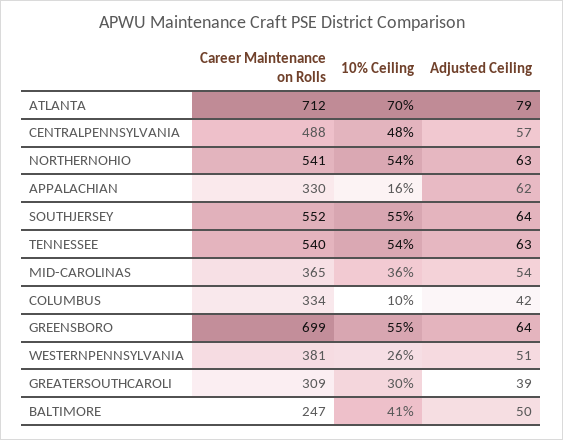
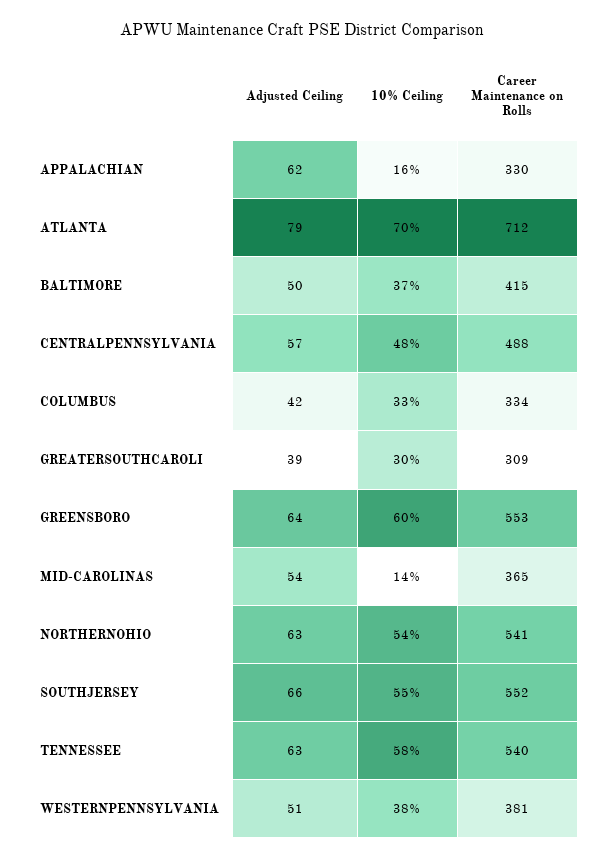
Adjusted Ceiling, SOUTHJERSEY: 64 -> 66
10% Ceiling, TENNESSEE: 54 -> 58
10% Ceiling, MID-CAROLINAS: 36 -> 14
10% Ceiling, COLUMBUS: 10 -> 33
Career Maintenance on Rolls, GREENSBORO: 699 -> 553
10% Ceiling, GREENSBORO: 55 -> 60
10% Ceiling, WESTERNPENNSYLVANIA: 26 -> 38
Career Maintenance on Rolls, BALTIMORE: 247 -> 415
10% Ceiling, BALTIMORE: 41 -> 37

